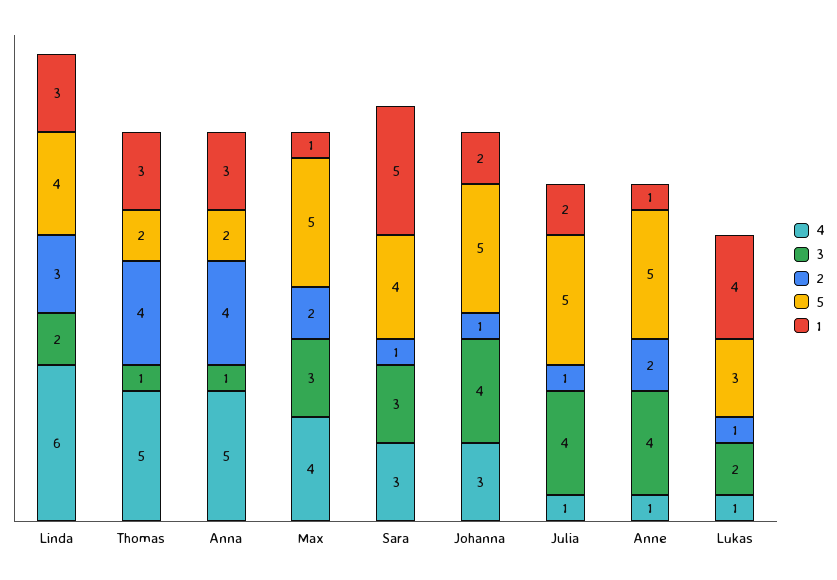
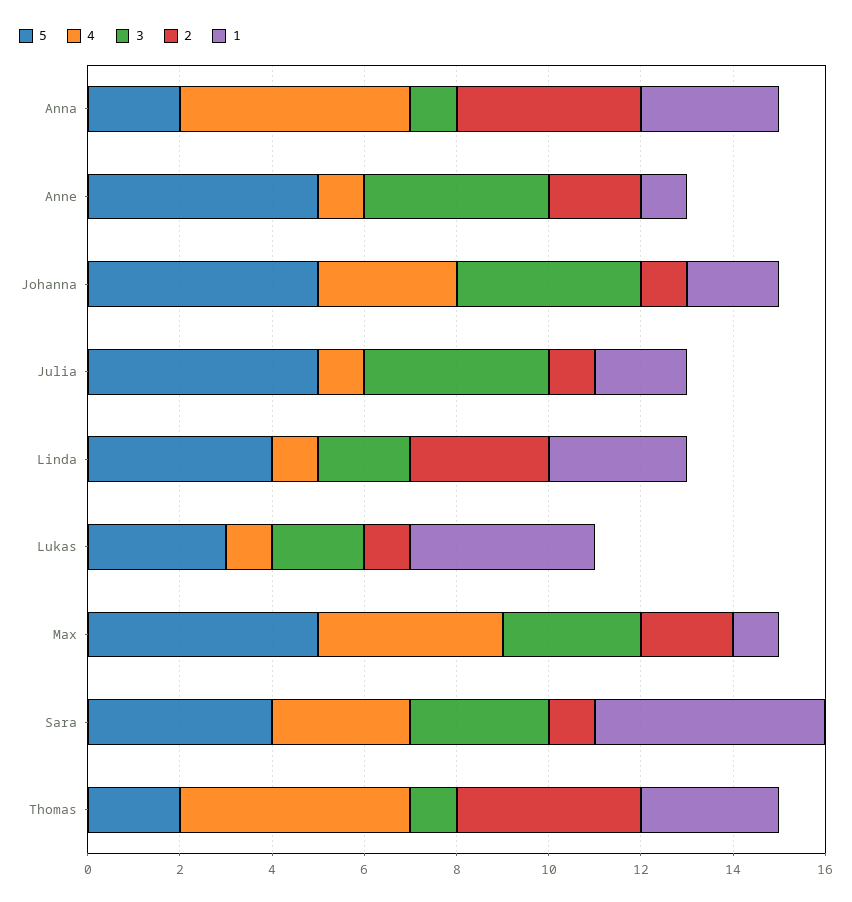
4, Linda: 6 -> 1

